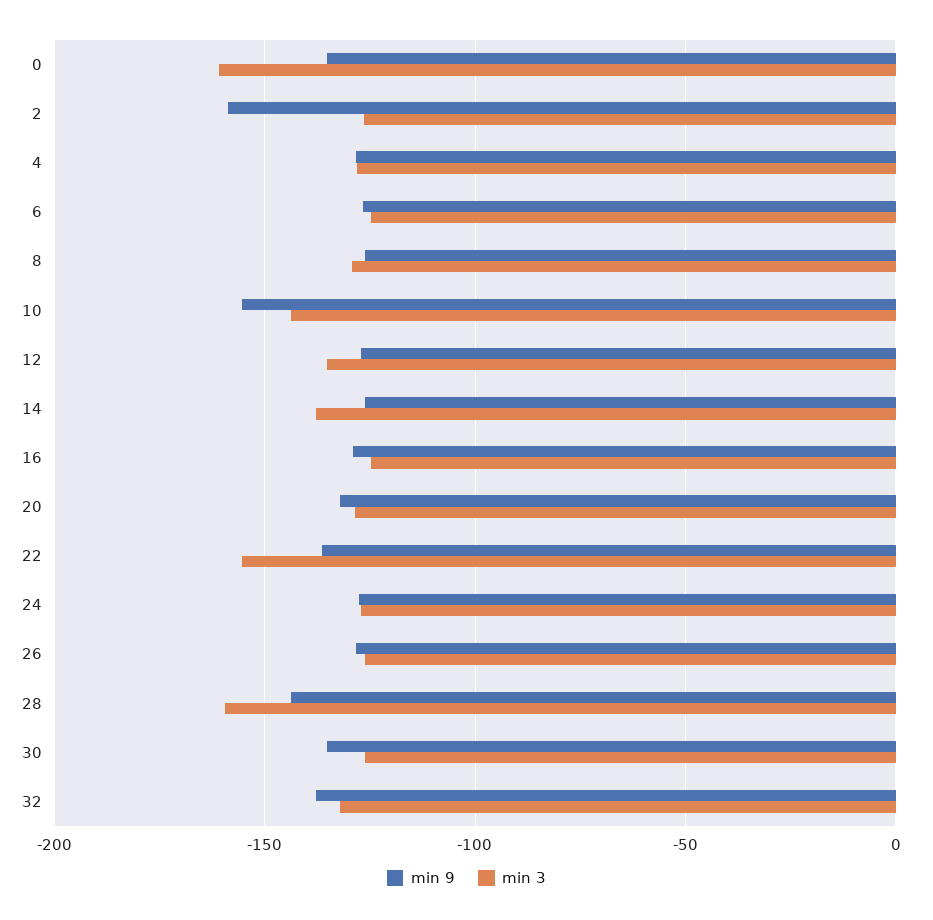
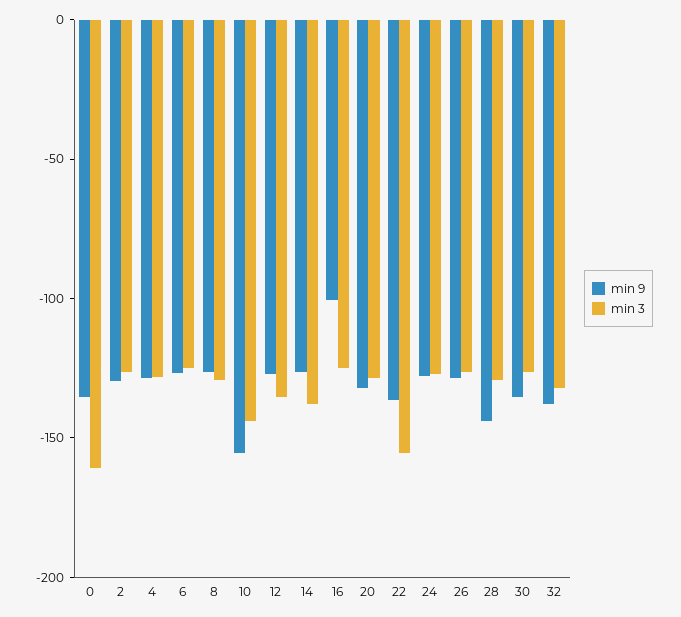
min 9, 2: -160 -> -130
min 9, 16: -130 -> -100
min 3, 28: -160 -> -130

